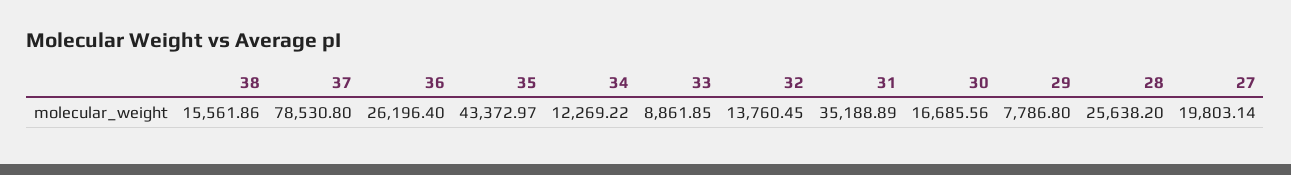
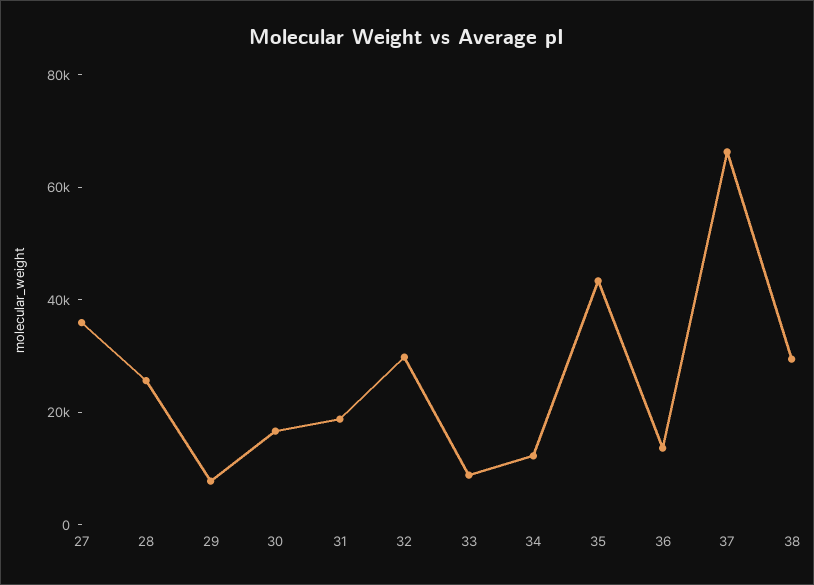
38: 15561.86 -> 30000
37: 78530.8 -> 65000
36: 26196.4 -> 15000
32: 13760.45 -> 30000
31: 35188.89 -> 20000
27: 19803.14 -> 35000

